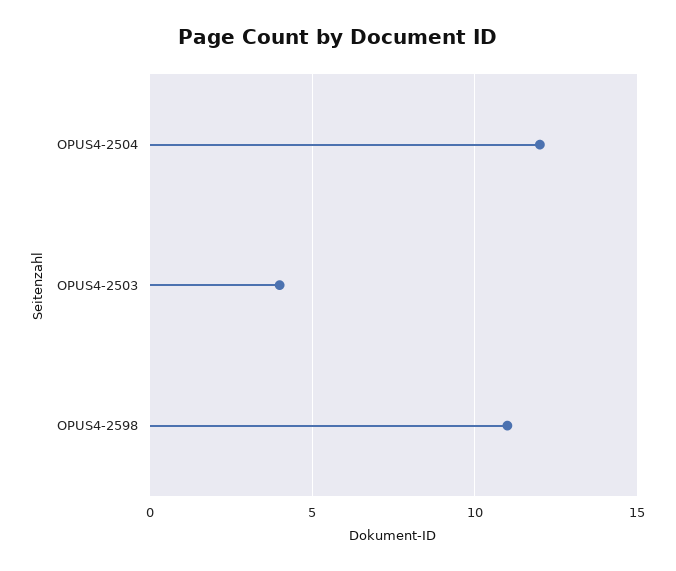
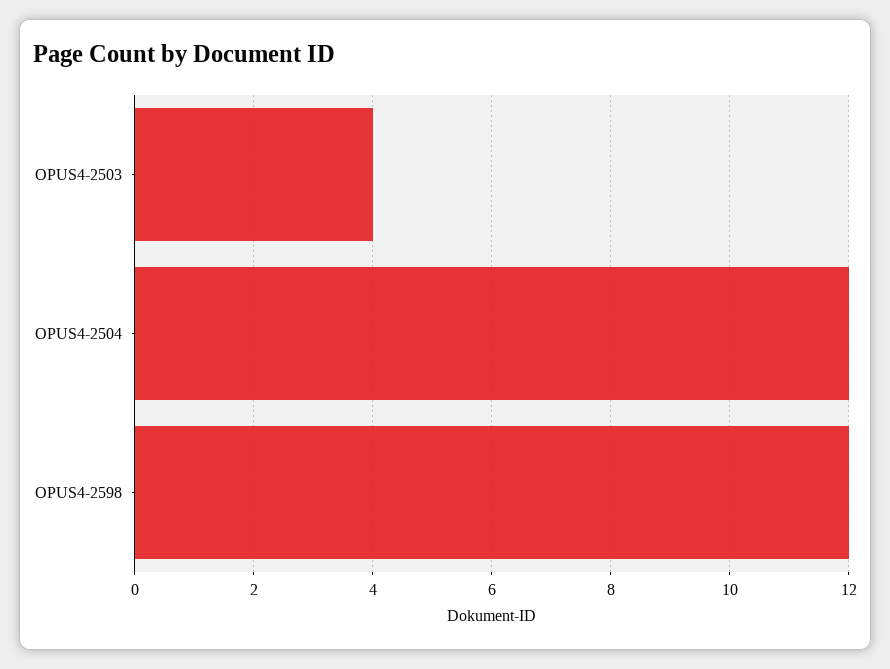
OPUS4-2598: 11 -> 12

